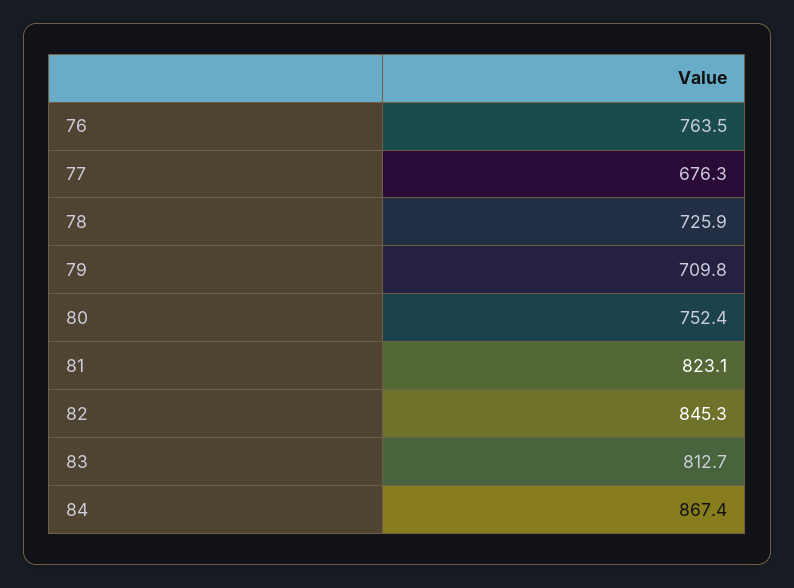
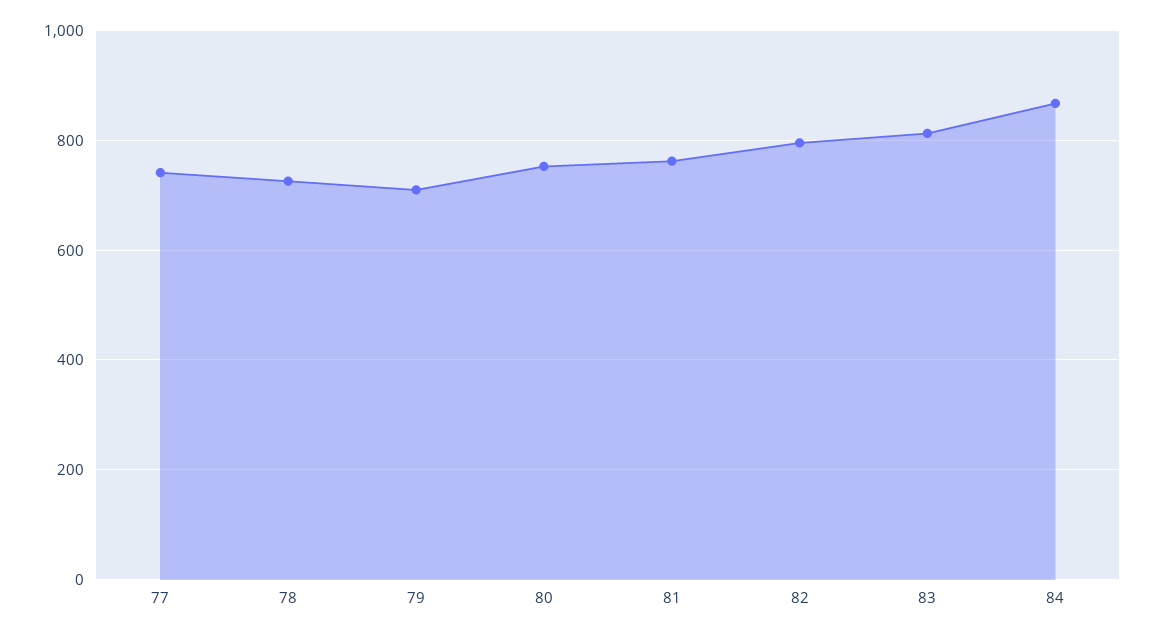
76: 763.5 -> none
77: 676.3 -> 740
81: 823.1 -> 760
82: 845.3 -> 800

